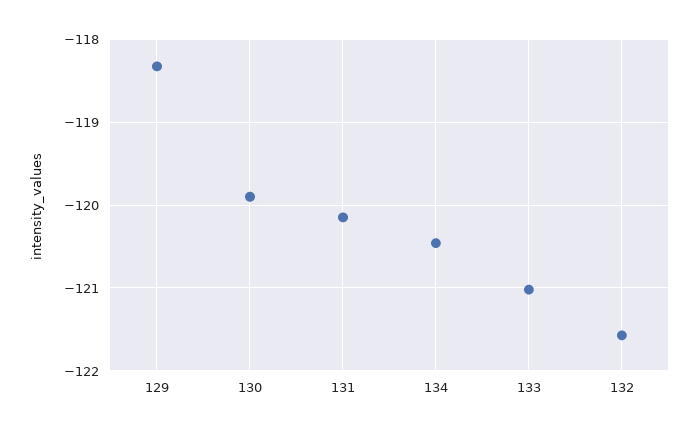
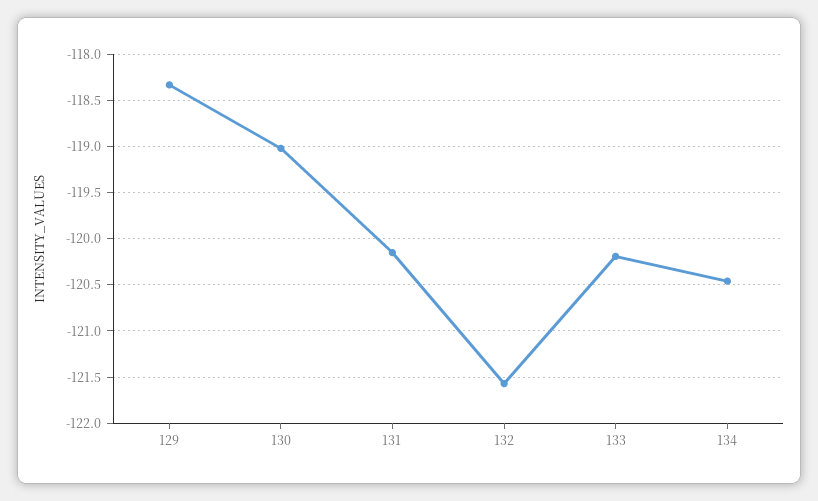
130: -119.9 -> -119
133: -121 -> -120.2

